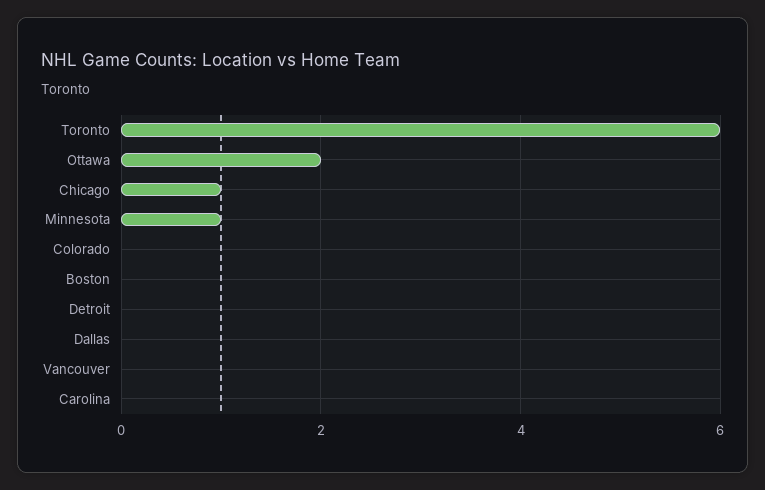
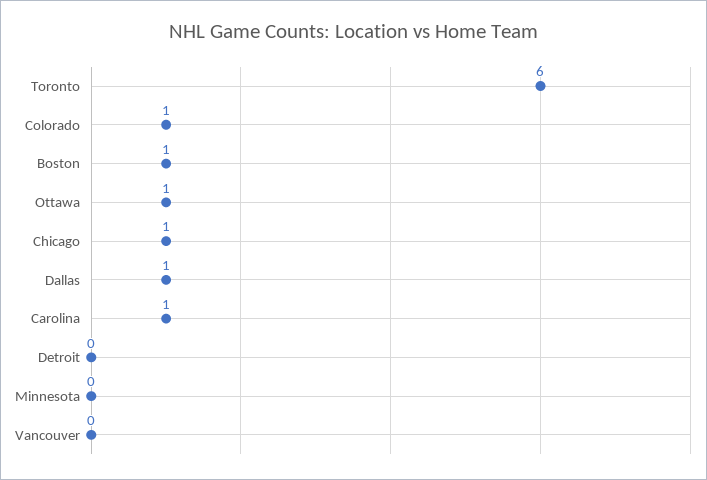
Ottawa: 2 -> 1
Minnesota: 1 -> 0
Colorado: 0 -> 1
Boston: 0 -> 1
Dallas: 0 -> 1
Carolina: 0 -> 1

